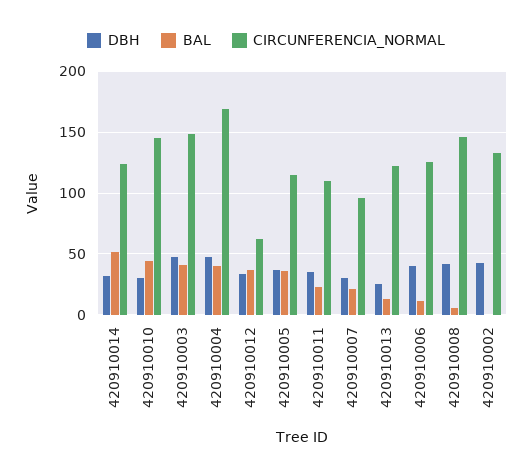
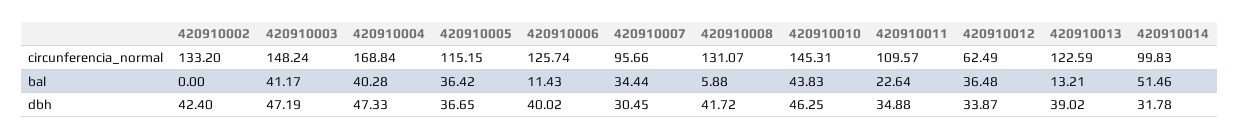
CIRCUNFERENCIA_NORMAL, 420910014: 125 -> 99.83
DBH, 420910010: 30 -> 46.25
BAL, 420910007: 20 -> 34.44
DBH, 420910013: 25 -> 39.02
CIRCUNFERENCIA_NORMAL, 420910008: 145 -> 131.07

